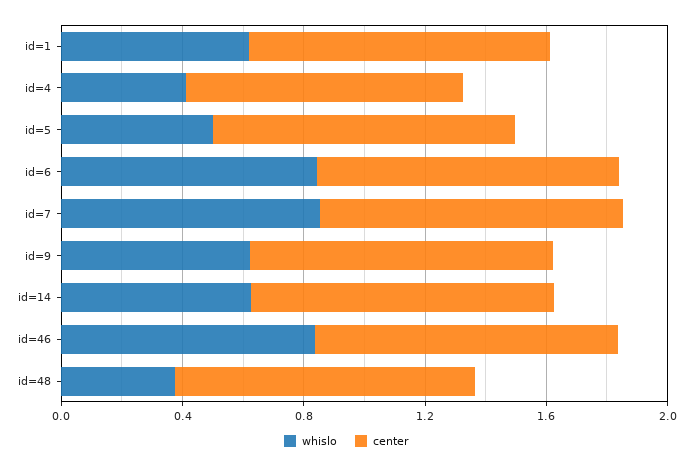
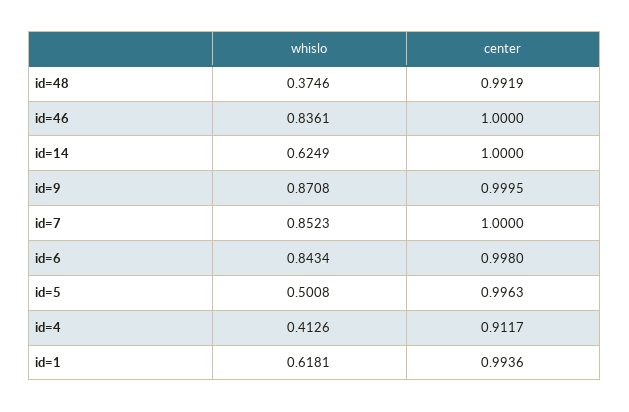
whislo, id=9: 0.6 -> 0.8708

